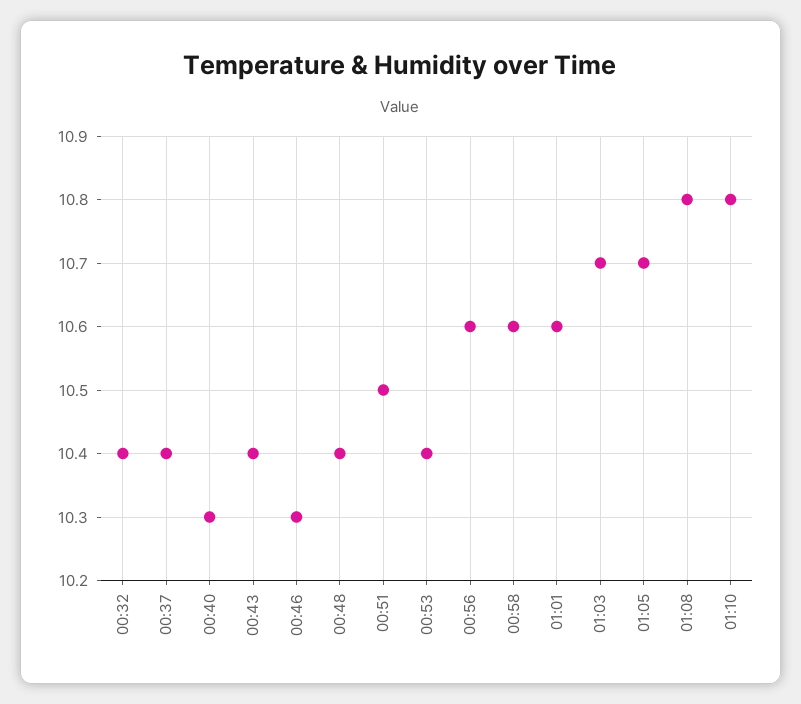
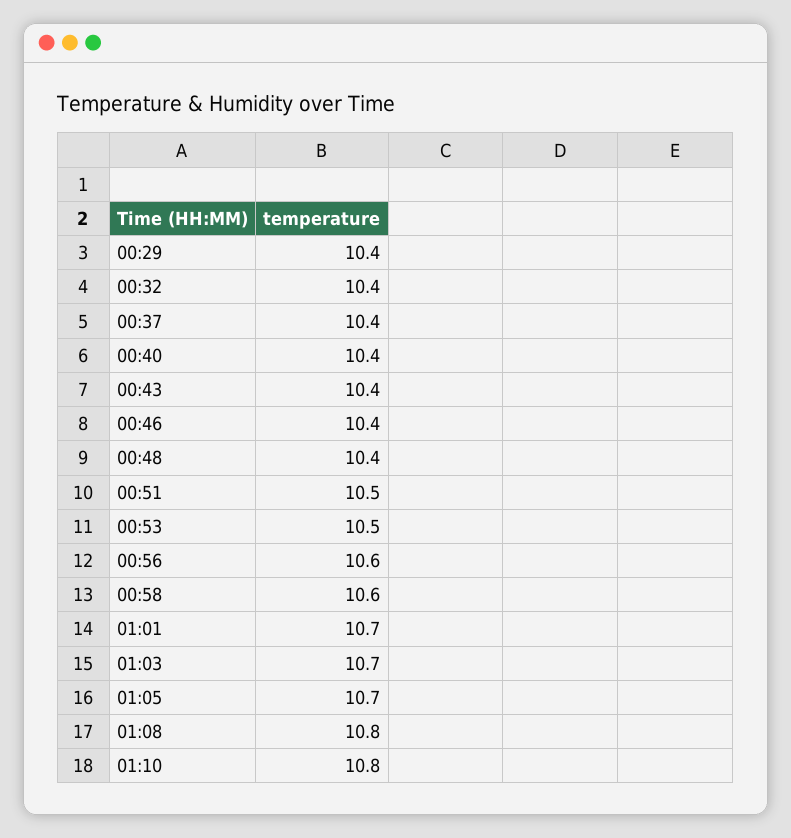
00:40: 10.3 -> 10.4
00:46: 10.3 -> 10.4
00:53: 10.4 -> 10.5
01:01: 10.6 -> 10.7
00:29: none -> 10.4

